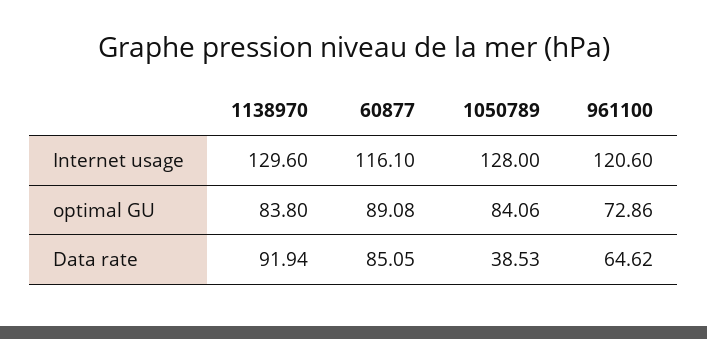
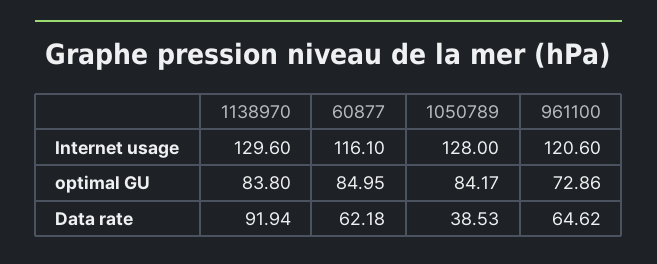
60877, optimal GU: 89.08 -> 84.95
1050789, optimal GU: 84.06 -> 84.17
60877, Data rate: 85.05 -> 62.18

